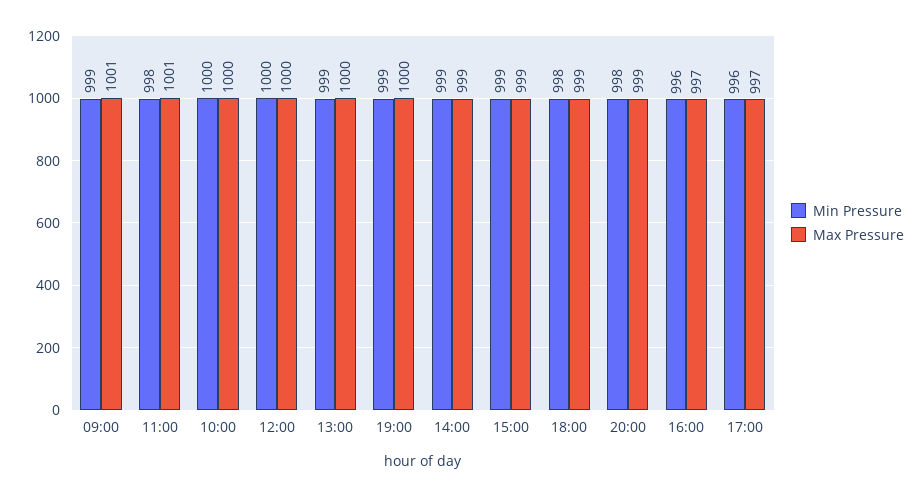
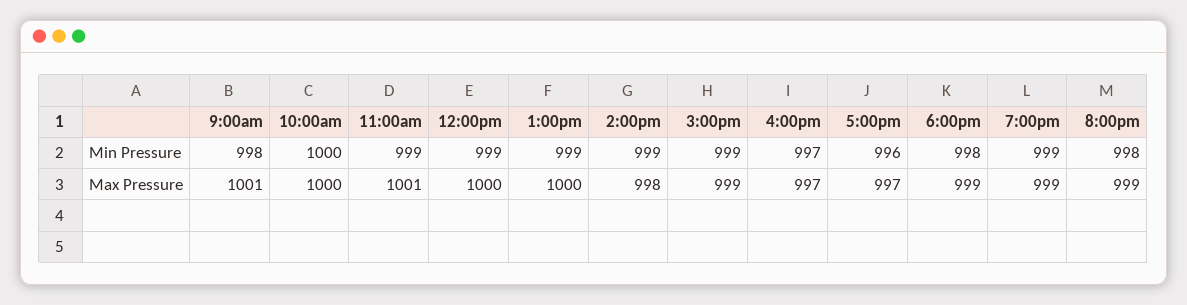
Min Pressure, 09:00: 999 -> 998
Min Pressure, 11:00: 998 -> 999
Min Pressure, 12:00: 1000 -> 999
Max Pressure, 19:00: 1000 -> 999
Max Pressure, 14:00: 999 -> 998
Min Pressure, 16:00: 996 -> 997

